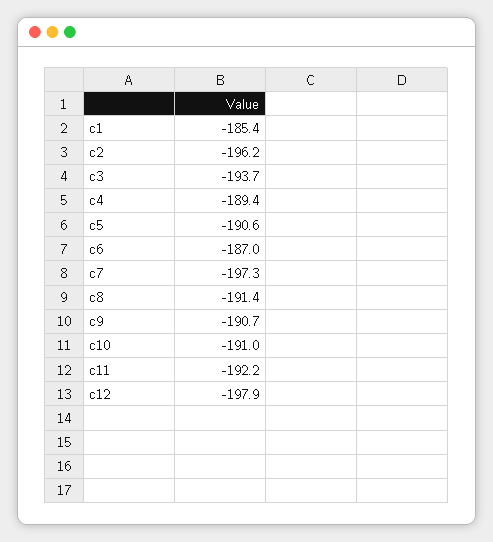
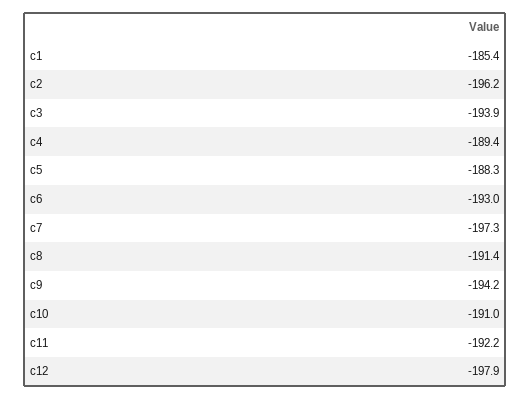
c3: -193.7 -> -193.9
c5: -190.6 -> -188.3
c6: -187 -> -193
c9: -190.7 -> -194.2

